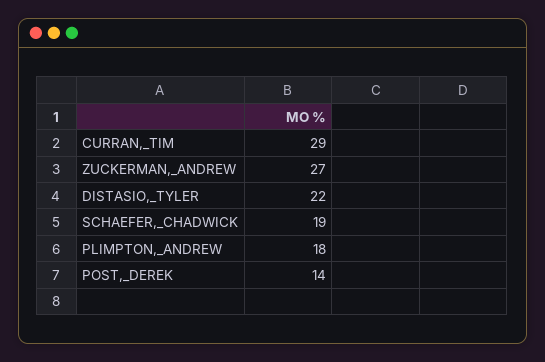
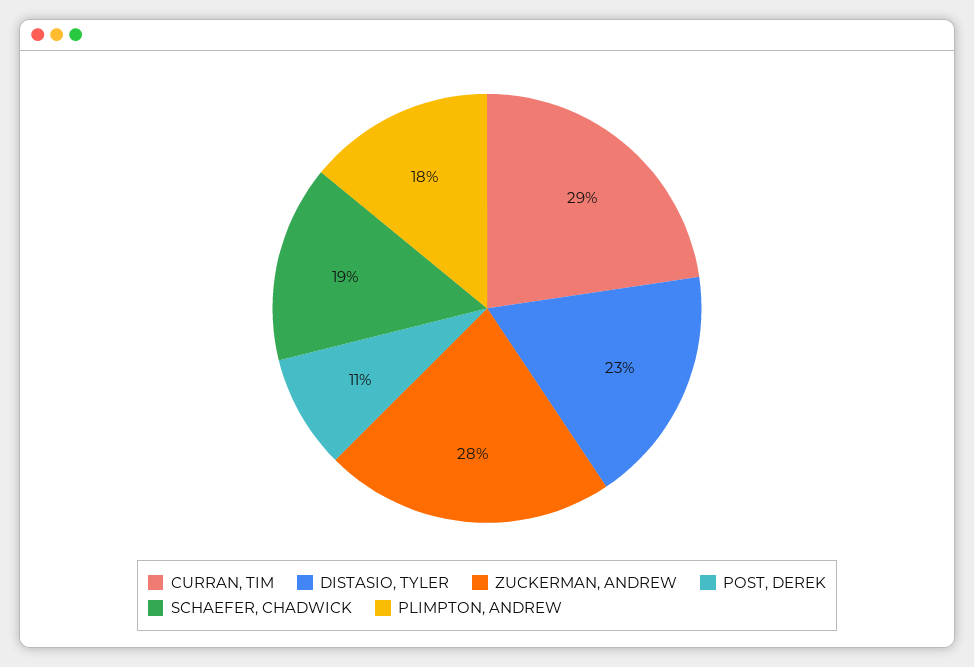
ZUCKERMAN,_ANDREW: 27 -> 28
DISTASIO,_TYLER: 22 -> 23
POST,_DEREK: 14 -> 11

